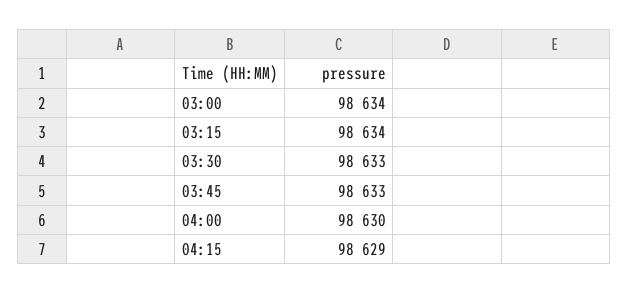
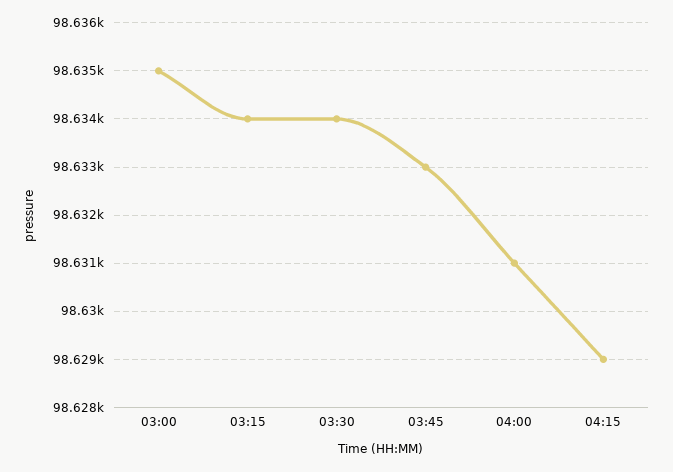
03:00: 98634 -> 98635
03:30: 98633 -> 98634
04:00: 98630 -> 98631

